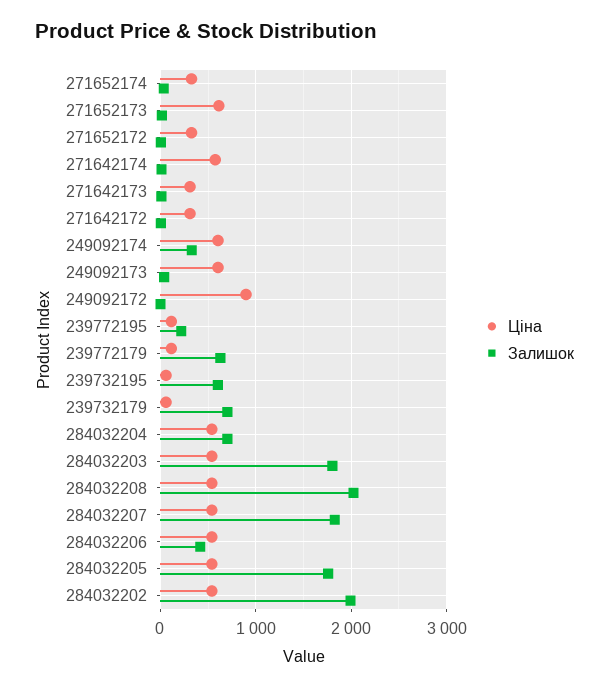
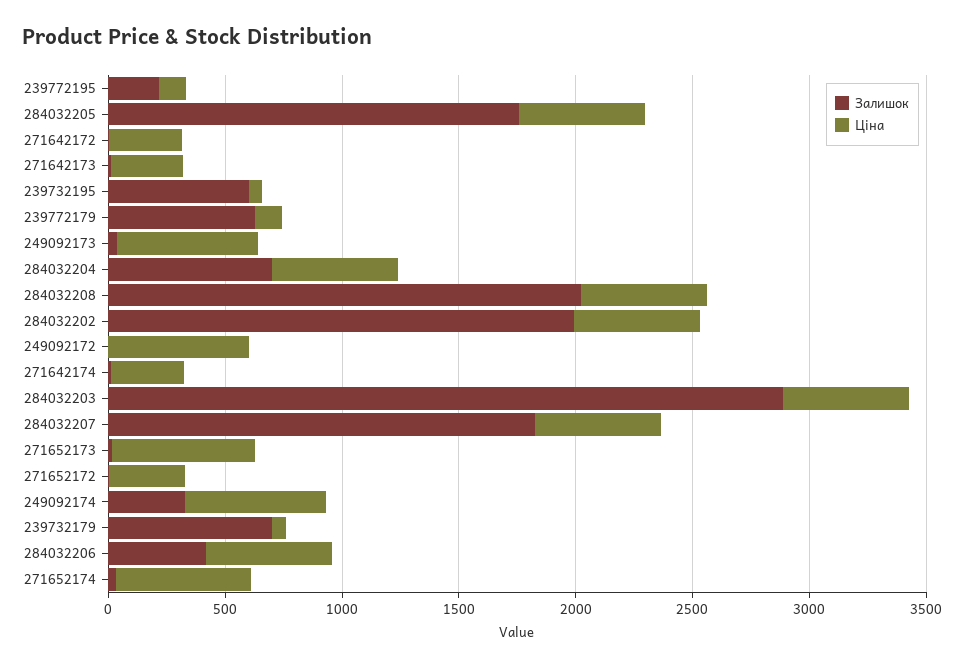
Ціна, 271652174: 300 -> 600
Ціна, 271642174: 600 -> 300
Ціна, 249092172: 900 -> 600
Залишок, 284032203: 1800 -> 2900

